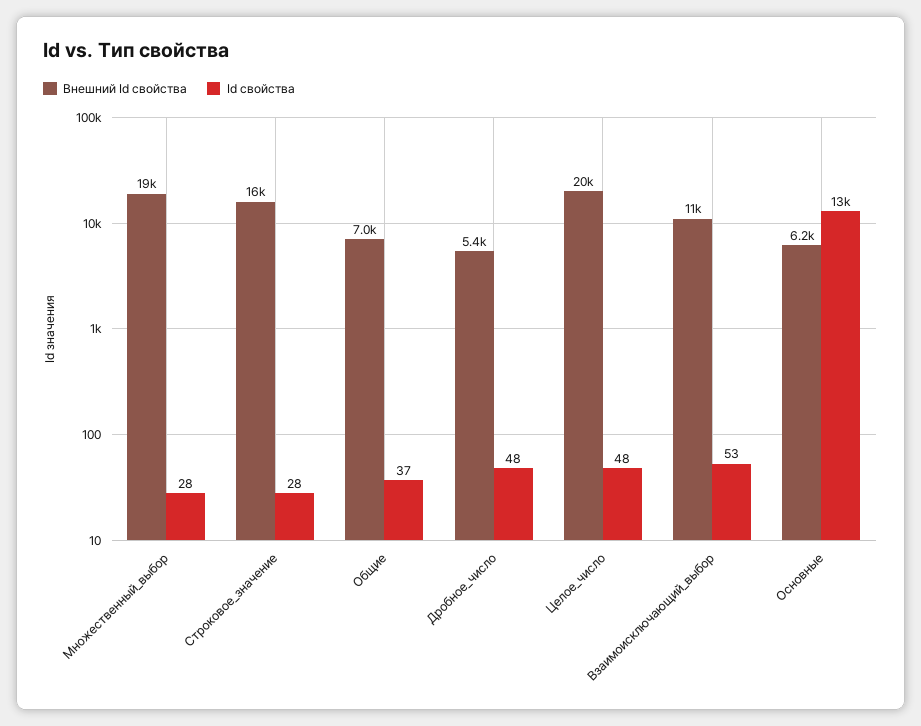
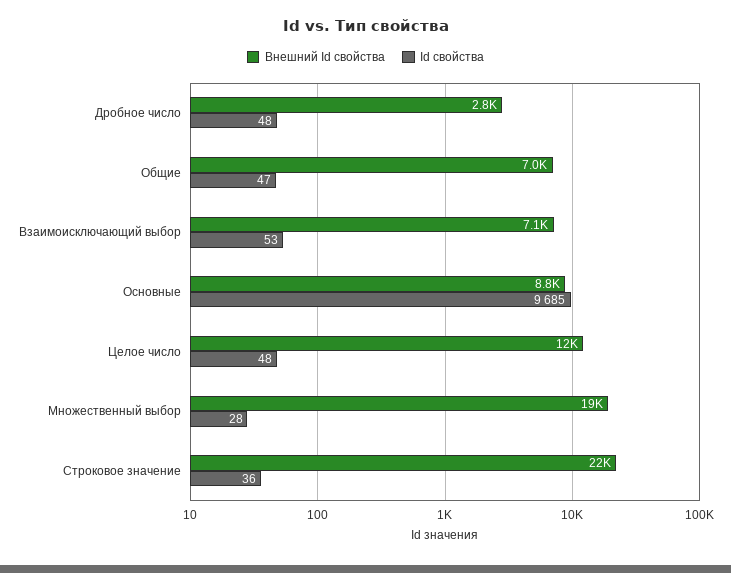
Внешний Id свойства, Строковое_значение: 16000 -> 22000
Id свойства, Строковое_значение: 28 -> 36
Id свойства, Общие: 37 -> 47
Внешний Id свойства, Дробное_число: 5400 -> 2800
Внешний Id свойства, Целое_число: 20000 -> 12000
Внешний Id свойства, Взаимоисключающий_выбор: 11000 -> 7100
Внешний Id свойства, Основные: 6200 -> 8800
Id свойства, Основные: 13000 -> 9685

